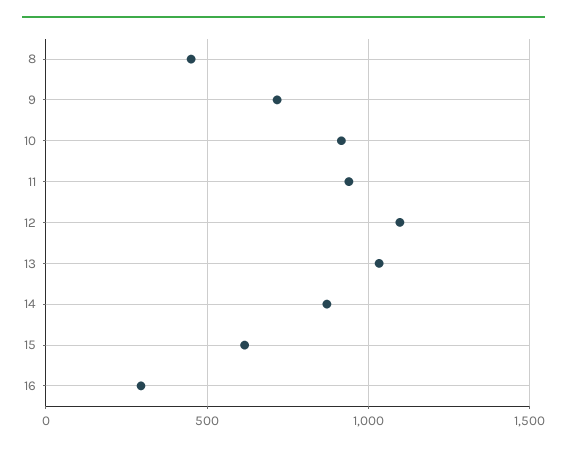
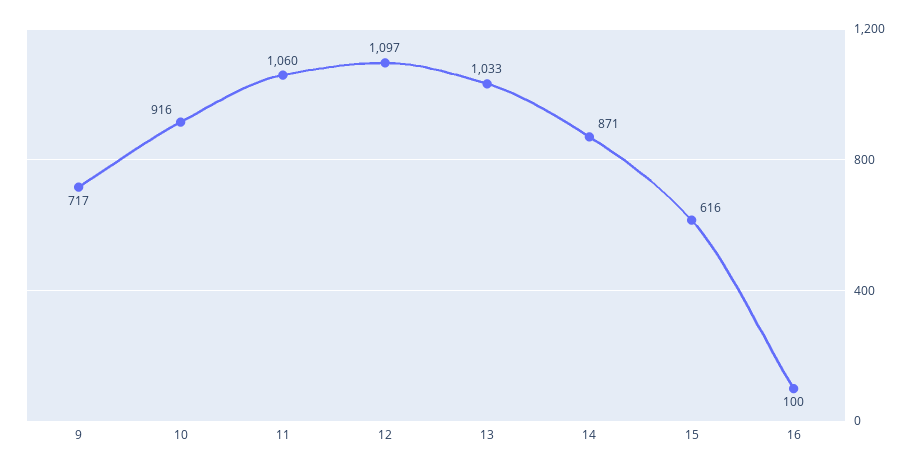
8: 450 -> none
11: 950 -> 1060
16: 300 -> 100

